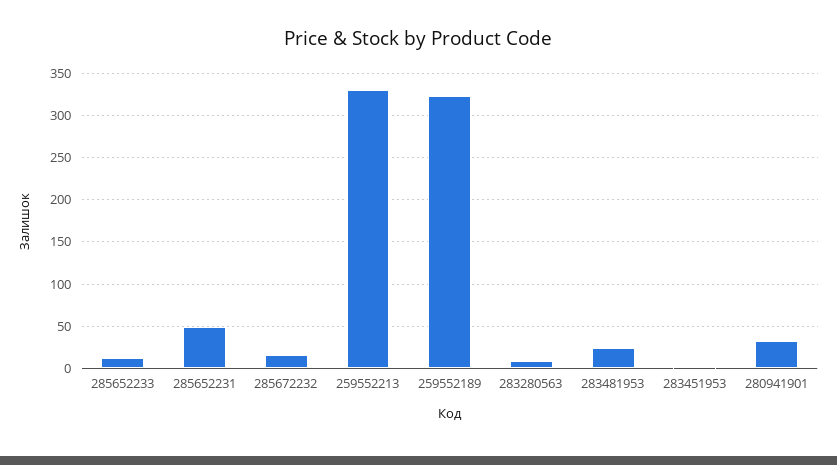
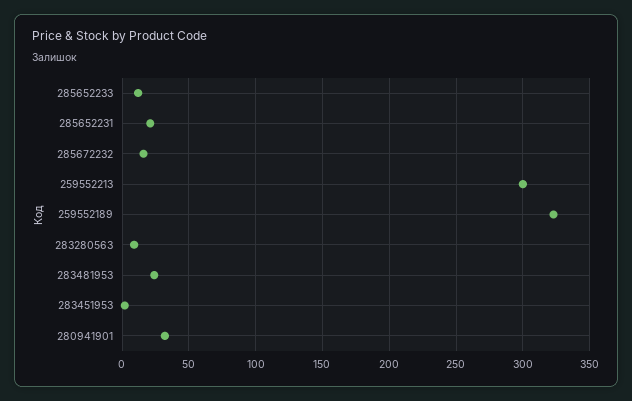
285652231: 50 -> 20
259552213: 330 -> 300

